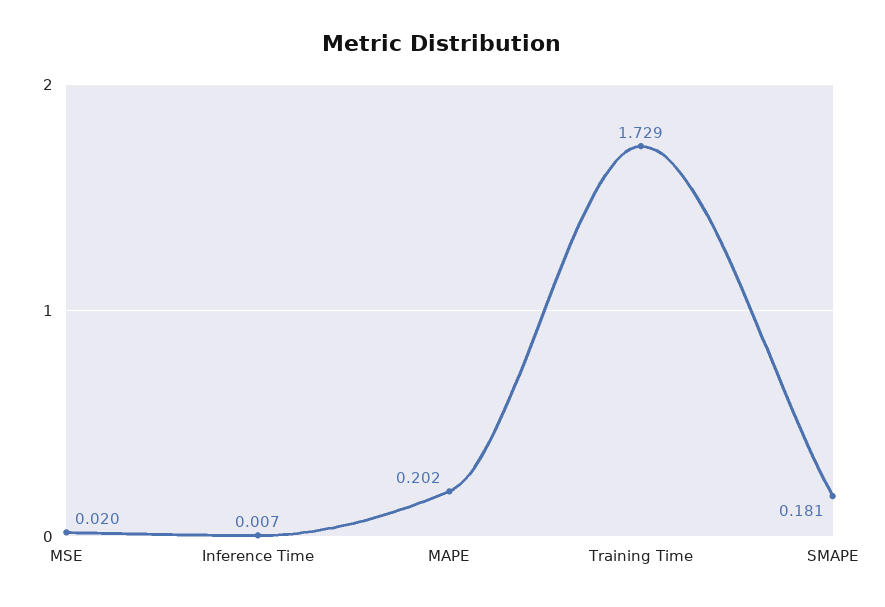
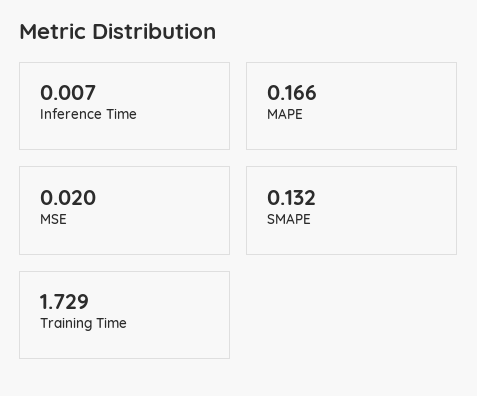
MAPE: 0.202 -> 0.166
SMAPE: 0.181 -> 0.132

